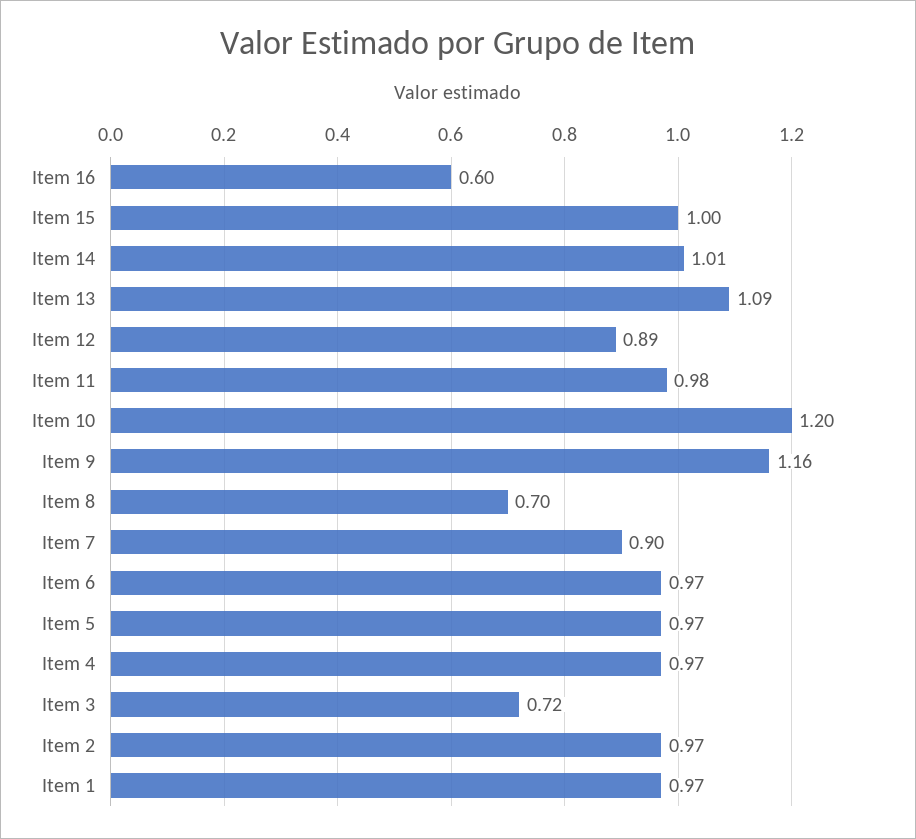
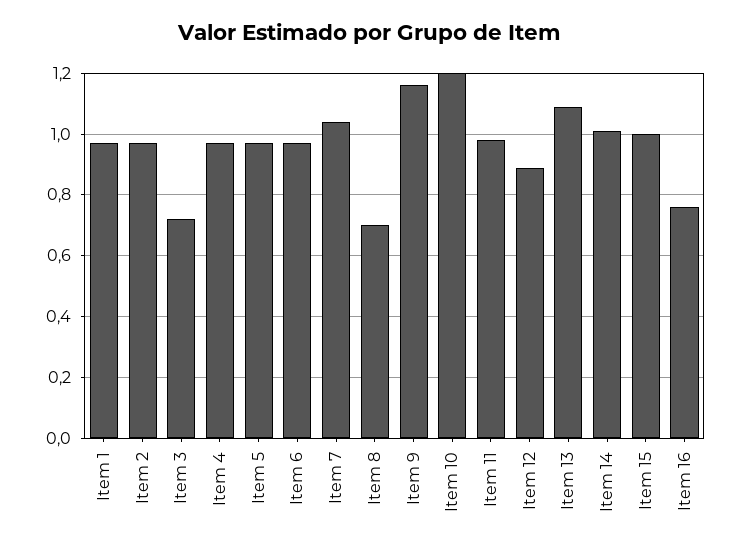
Item 16: 0.6 -> 0.75
Item 7: 0.9 -> 1.05

